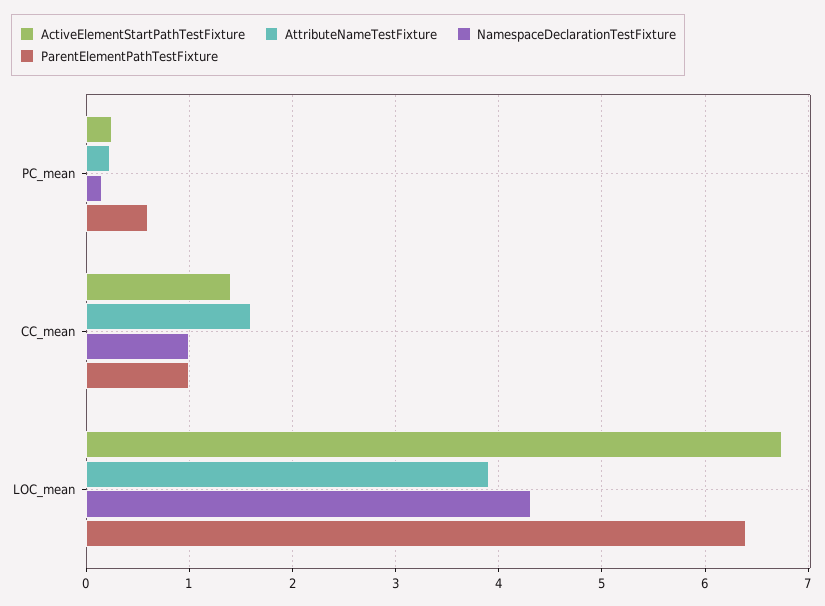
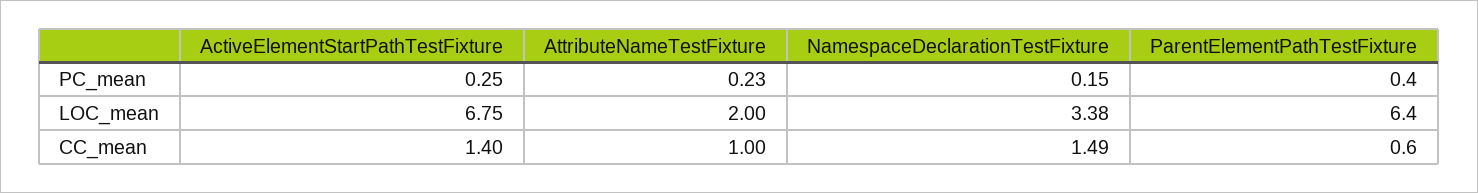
ParentElementPathTestFixture, PC_mean: 0.6 -> 0.4
AttributeNameTestFixture, CC_mean: 1.6 -> 1
NamespaceDeclarationTestFixture, CC_mean: 1 -> 1.49
ParentElementPathTestFixture, CC_mean: 1 -> 0.6
AttributeNameTestFixture, LOC_mean: 3.9 -> 2
NamespaceDeclarationTestFixture, LOC_mean: 4.3 -> 3.38

